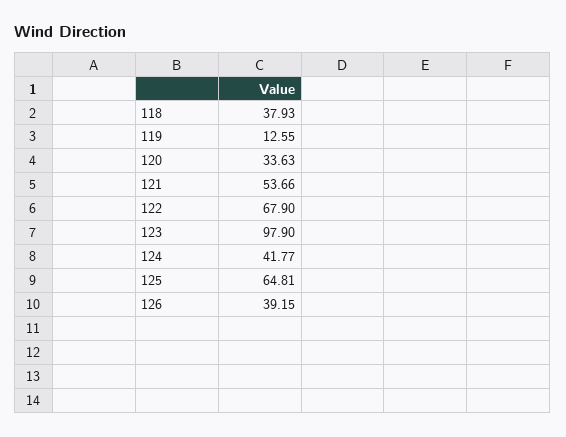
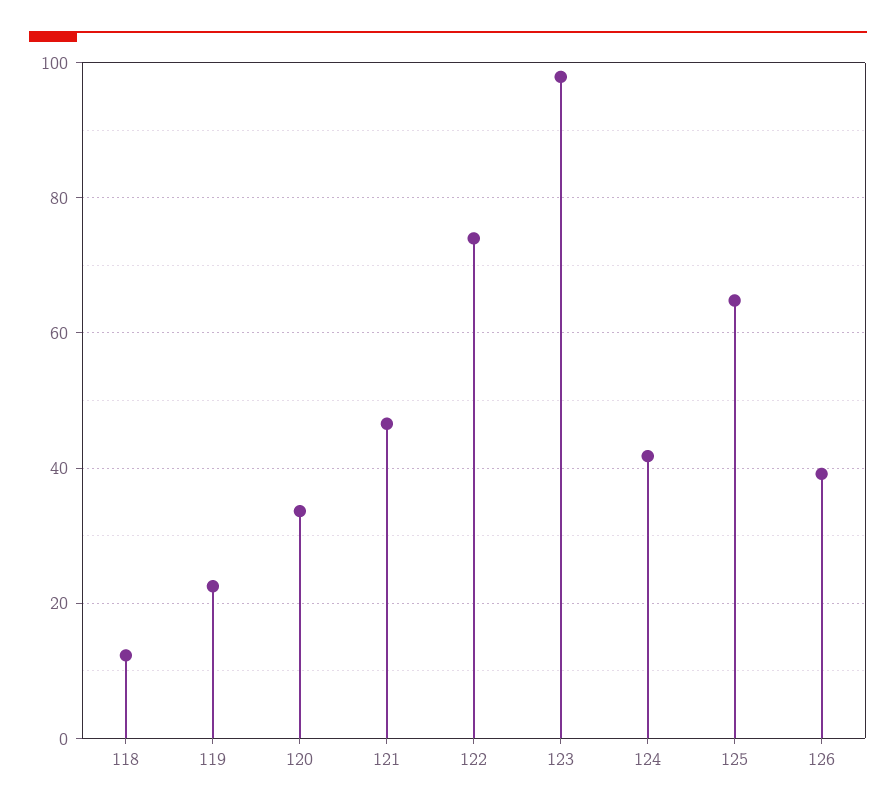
118: 37.93 -> 12
119: 12.55 -> 22
121: 53.66 -> 46
122: 67.9 -> 74

